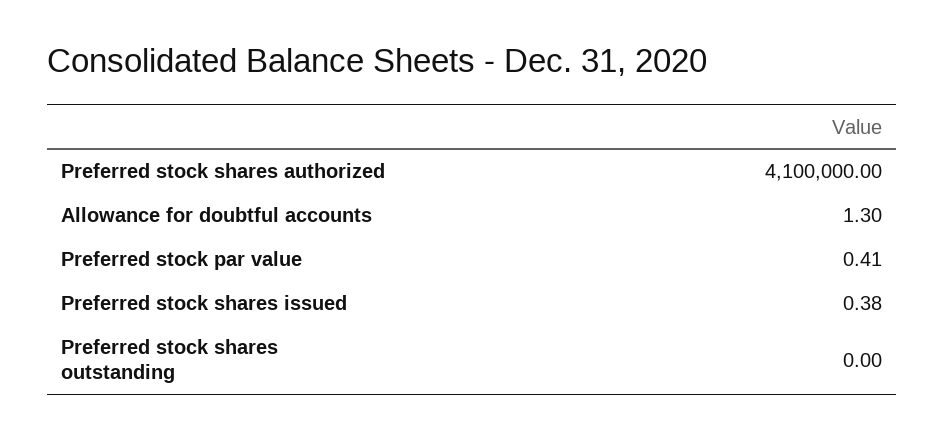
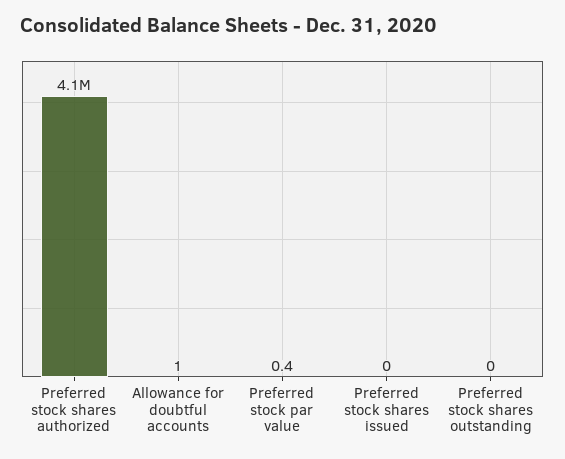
Allowance for doubtful accounts: 1.3 -> 1
Preferred stock shares issued: 0.38 -> 0

